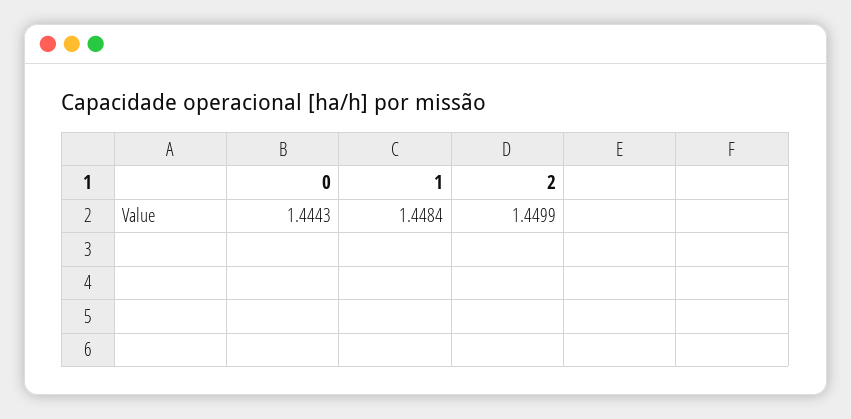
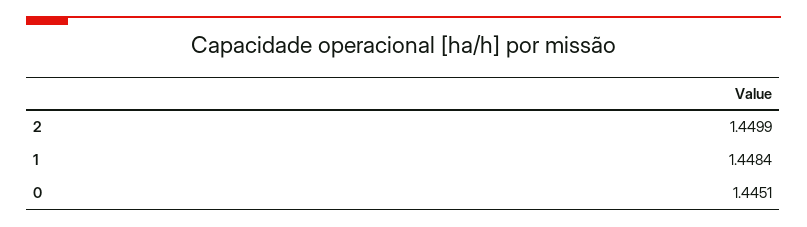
0: 1.4443 -> 1.4451

